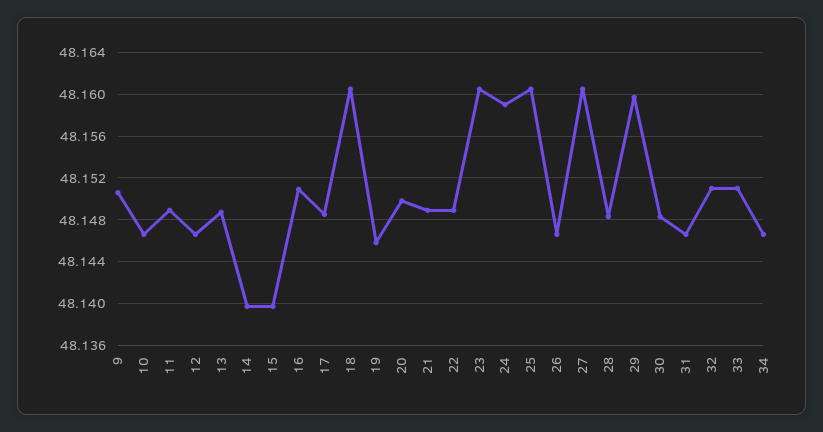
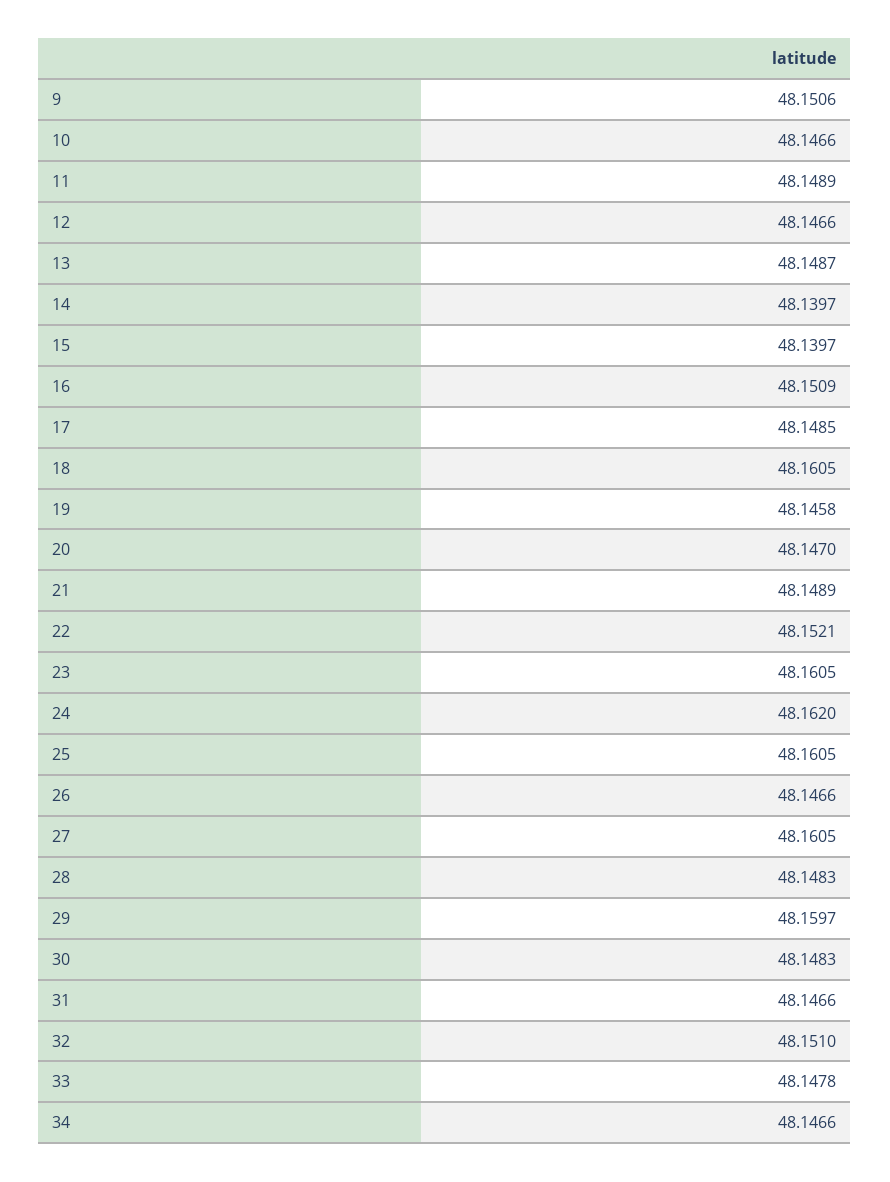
20: 48.15 -> 48.147
22: 48.149 -> 48.1521
24: 48.159 -> 48.162
33: 48.151 -> 48.1478

